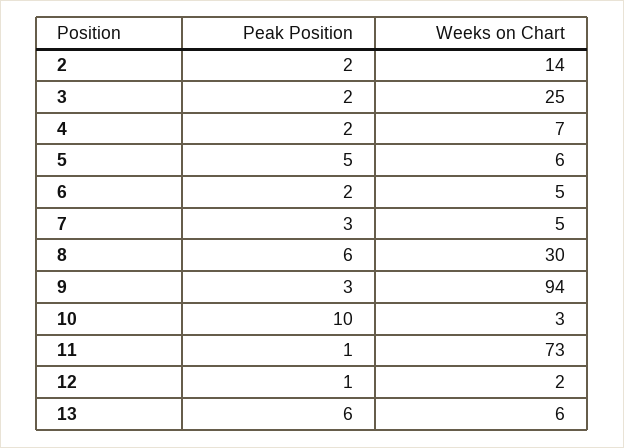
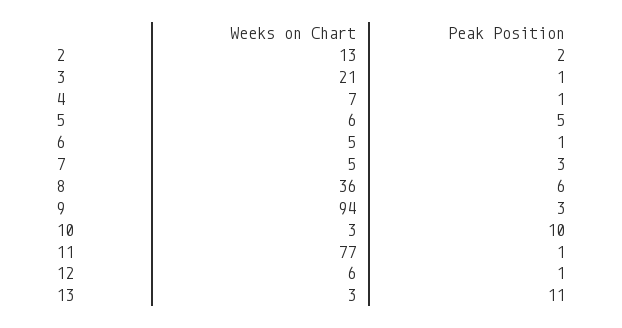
Weeks on Chart, 2: 14 -> 13
Peak Position, 3: 2 -> 1
Weeks on Chart, 3: 25 -> 21
Peak Position, 4: 2 -> 1
Peak Position, 6: 2 -> 1
Weeks on Chart, 8: 30 -> 36
Weeks on Chart, 11: 73 -> 77
Weeks on Chart, 12: 2 -> 6
Peak Position, 13: 6 -> 11
Weeks on Chart, 13: 6 -> 3

